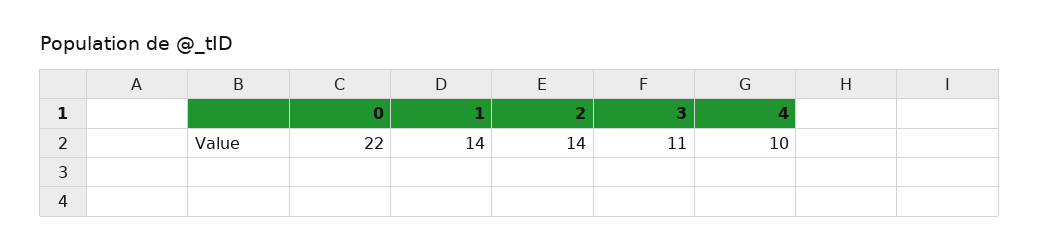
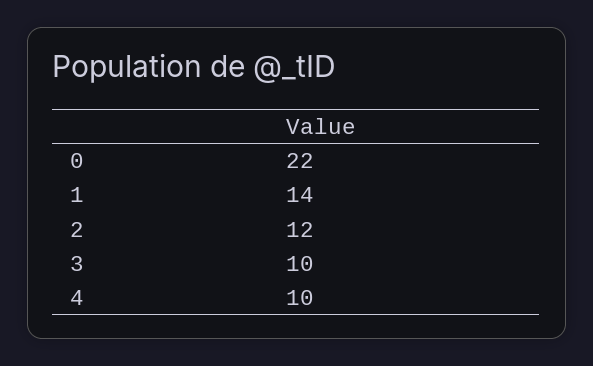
2: 14 -> 12
3: 11 -> 10

